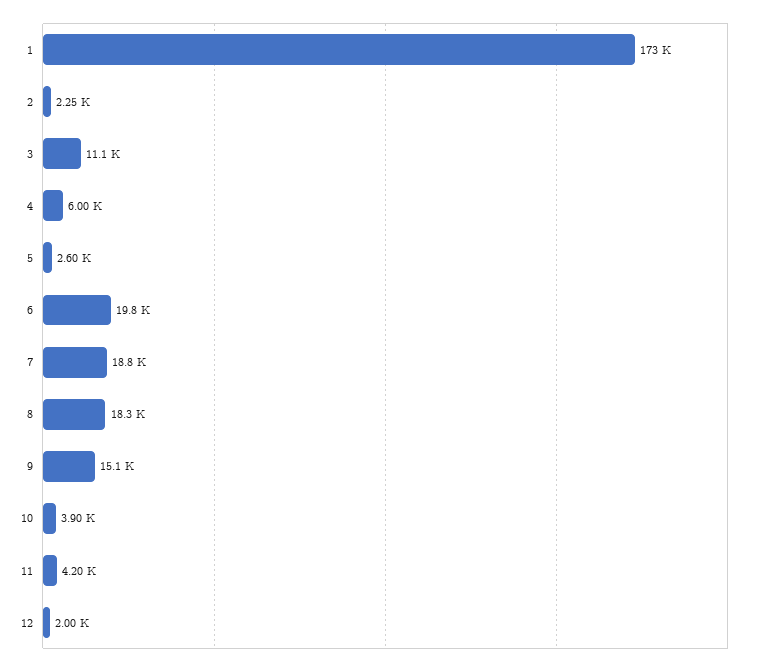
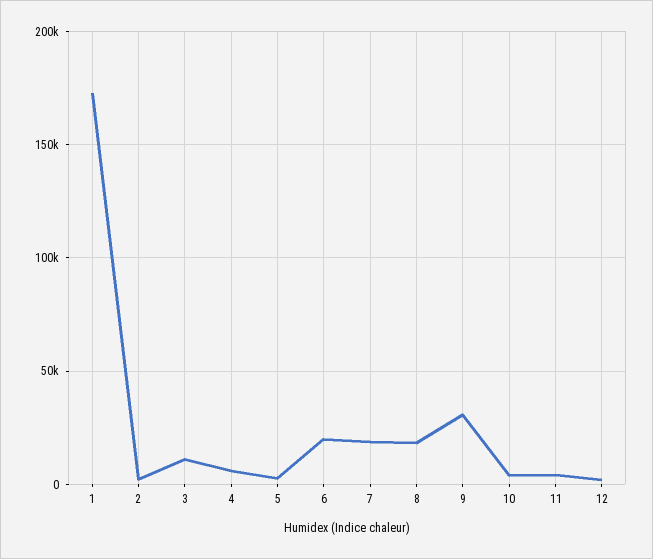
9: 15100 -> 30000

